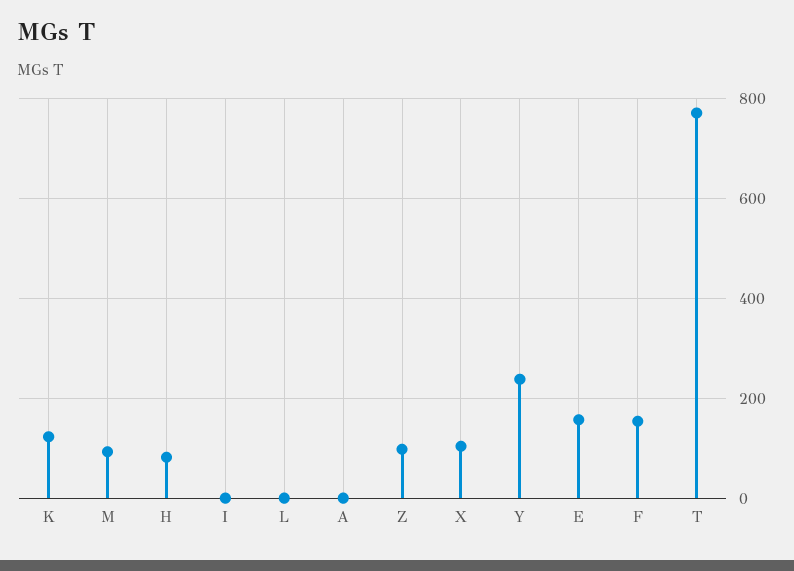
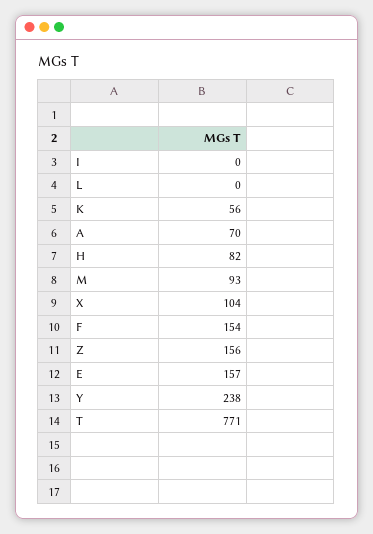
K: 120 -> 56
A: 0 -> 70
Z: 100 -> 156

